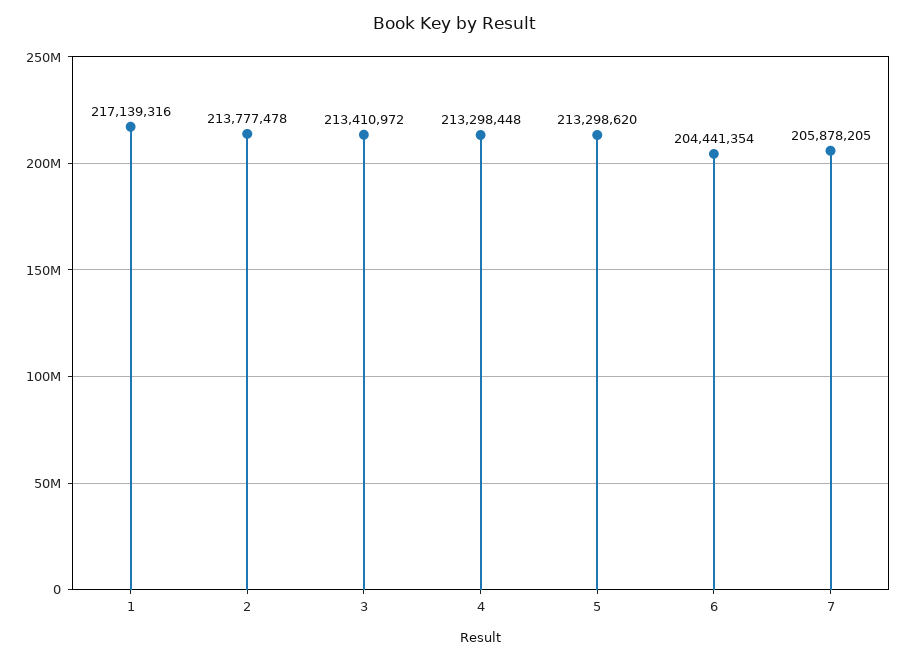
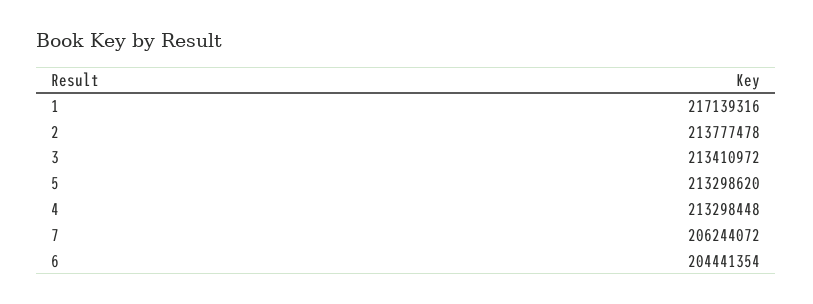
7: 205878205 -> 206244072

